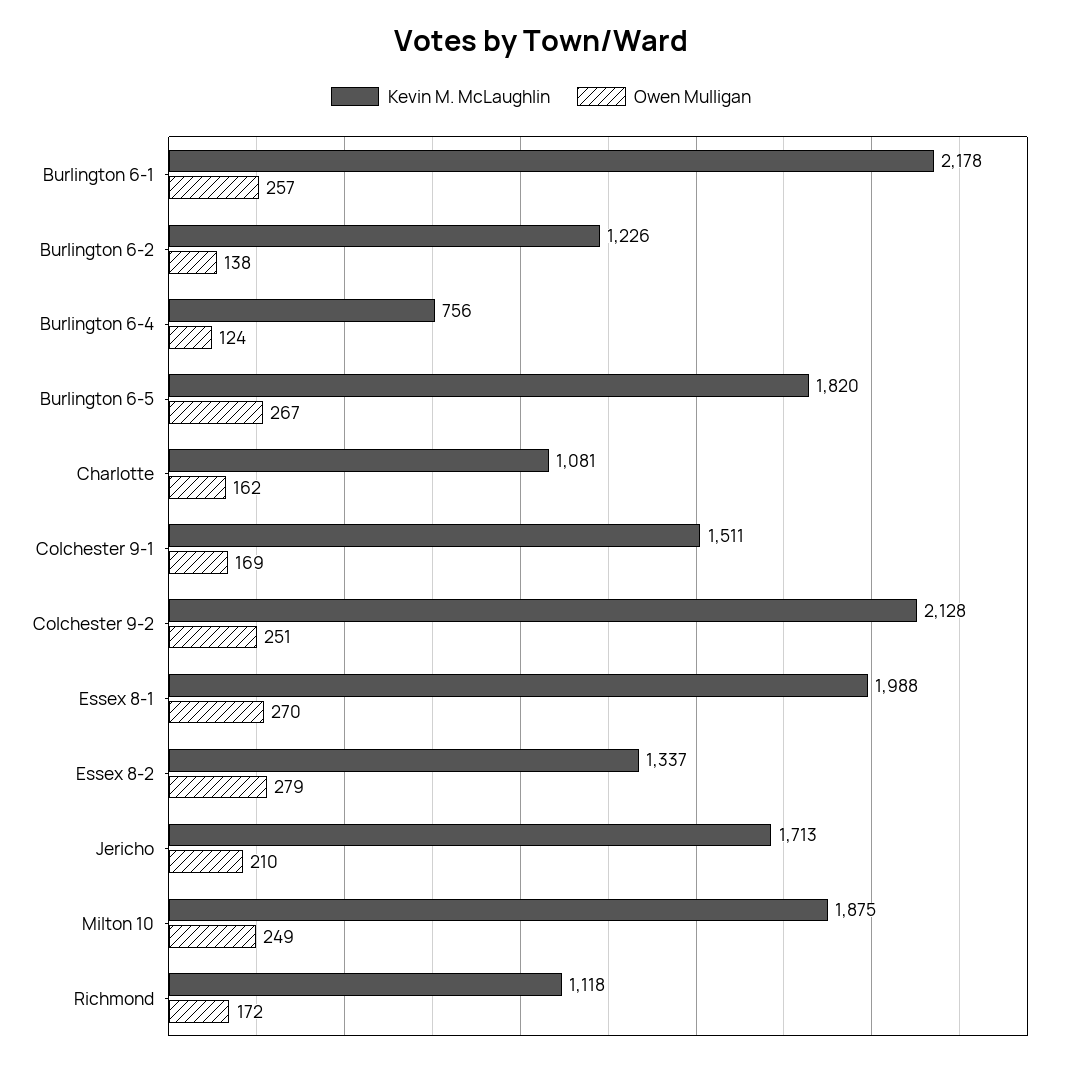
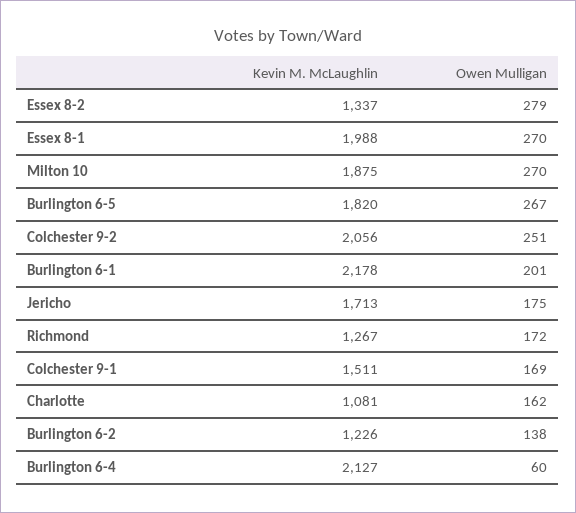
Owen Mulligan, Burlington 6-1: 257 -> 201
Kevin M. McLaughlin, Burlington 6-4: 756 -> 2127
Owen Mulligan, Burlington 6-4: 124 -> 60
Kevin M. McLaughlin, Colchester 9-2: 2128 -> 2056
Owen Mulligan, Jericho: 210 -> 175
Owen Mulligan, Milton 10: 249 -> 270
Kevin M. McLaughlin, Richmond: 1118 -> 1267

